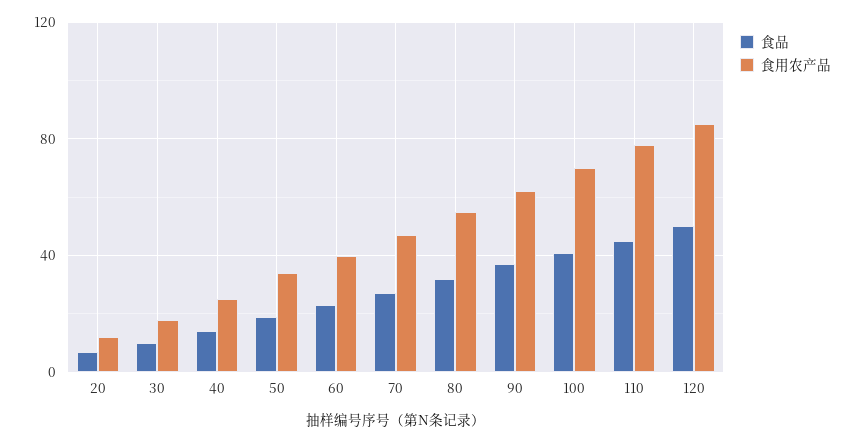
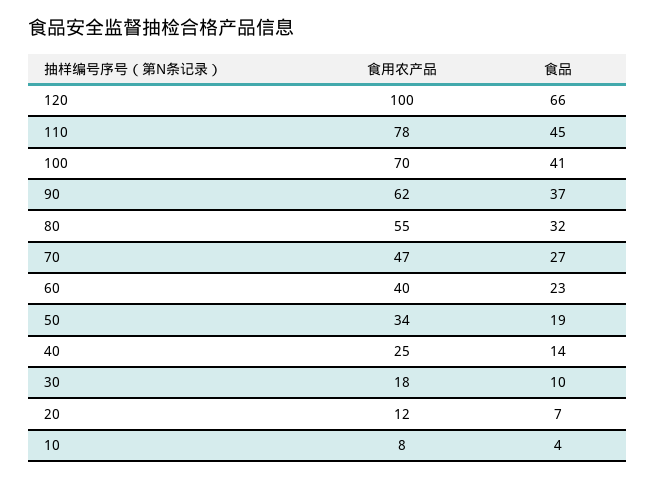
食品, 120: 50 -> 66
食用农产品, 120: 85 -> 100
食用农产品, 10: none -> 8
食品, 10: none -> 4

